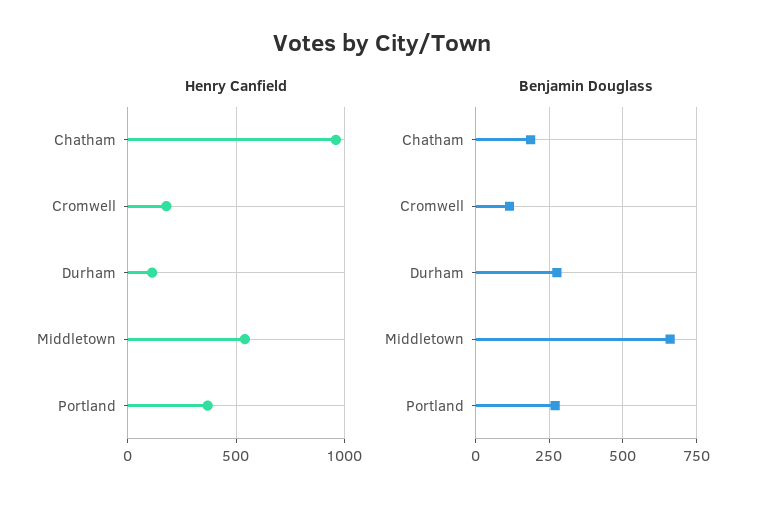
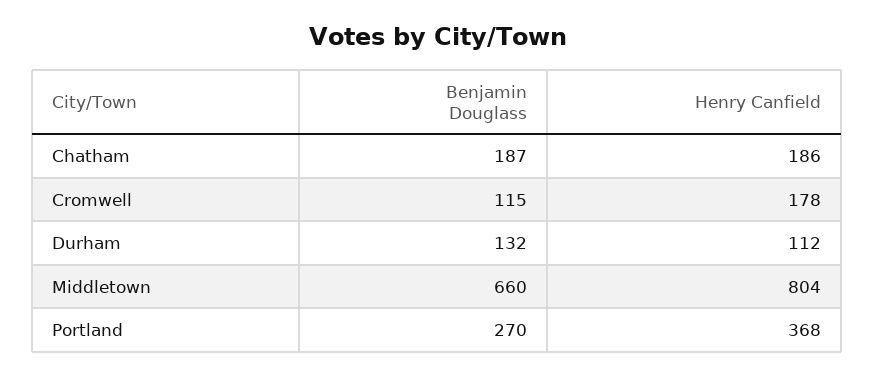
Henry Canfield, Chatham: 950 -> 186
Henry Canfield, Middletown: 550 -> 804
Benjamin Douglass, Durham: 275 -> 132

